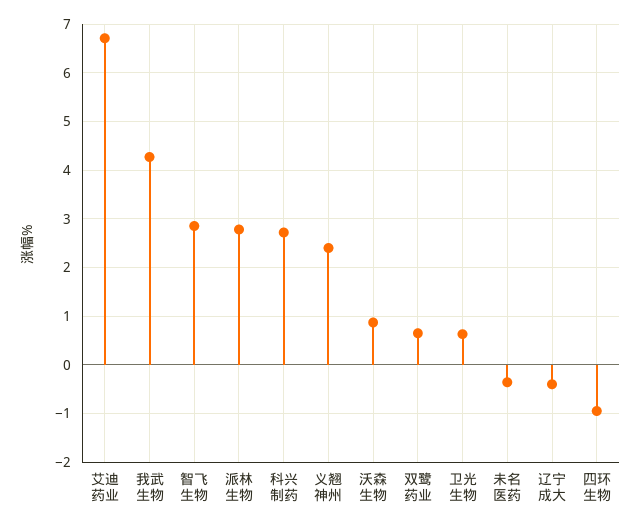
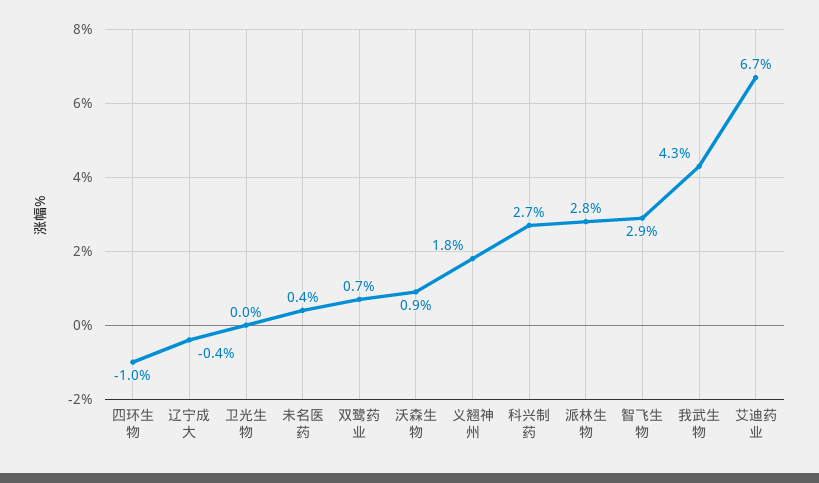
义翘神州: 2.4 -> 1.8
卫光生物: 0.6 -> 0
未名医药: -0.4 -> 0.4

